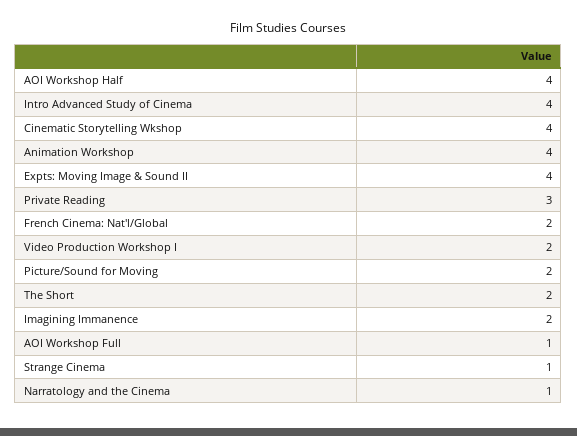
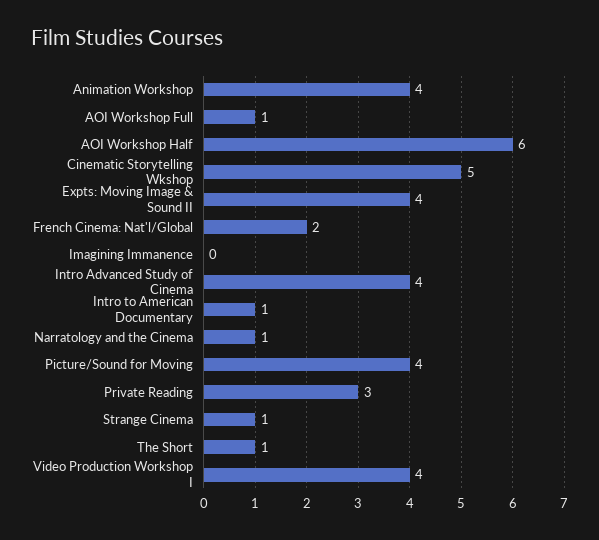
AOI Workshop Half: 4 -> 6
Cinematic Storytelling Wkshop: 4 -> 5
Video Production Workshop I: 2 -> 4
Picture/Sound for Moving: 2 -> 4
The Short: 2 -> 1
Imagining Immanence: 2 -> 0
Intro to American Documentary: none -> 1

